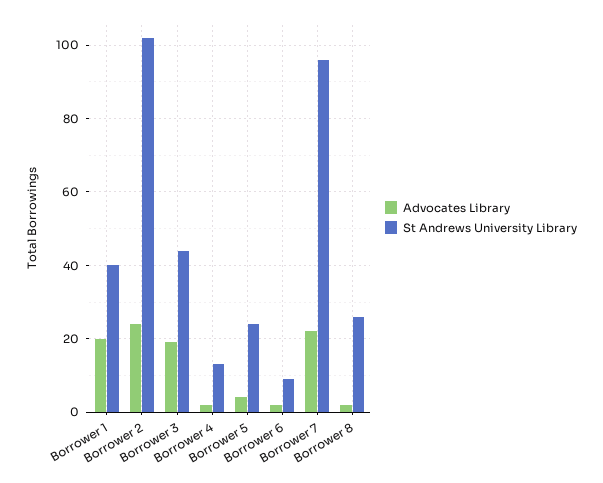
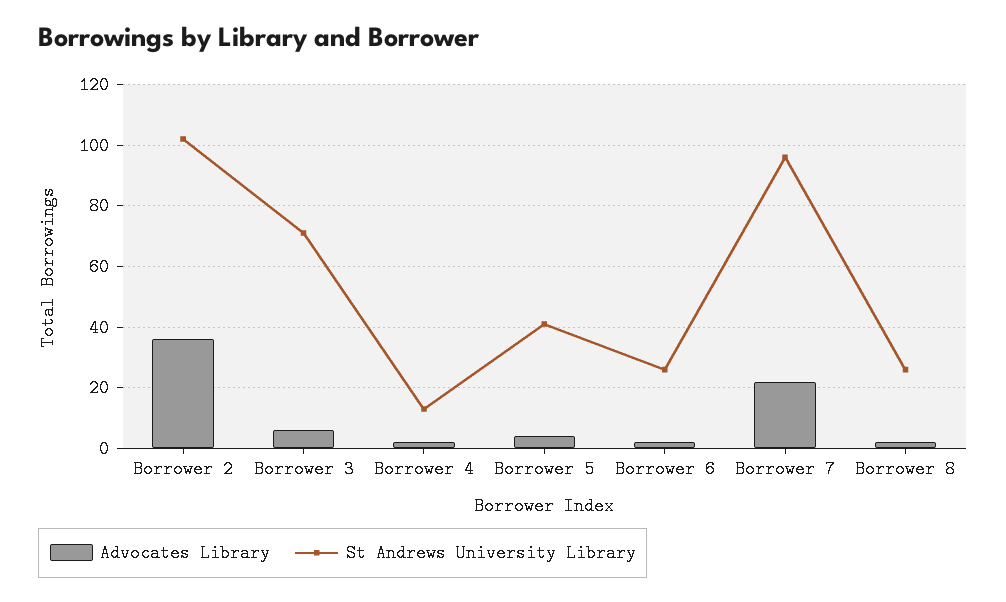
Advocates Library, Borrower 1: 20 -> none
St Andrews University Library, Borrower 1: 40 -> none
Advocates Library, Borrower 2: 25 -> 35
Advocates Library, Borrower 3: 20 -> 5
St Andrews University Library, Borrower 3: 45 -> 70
St Andrews University Library, Borrower 5: 25 -> 40
St Andrews University Library, Borrower 6: 10 -> 25

